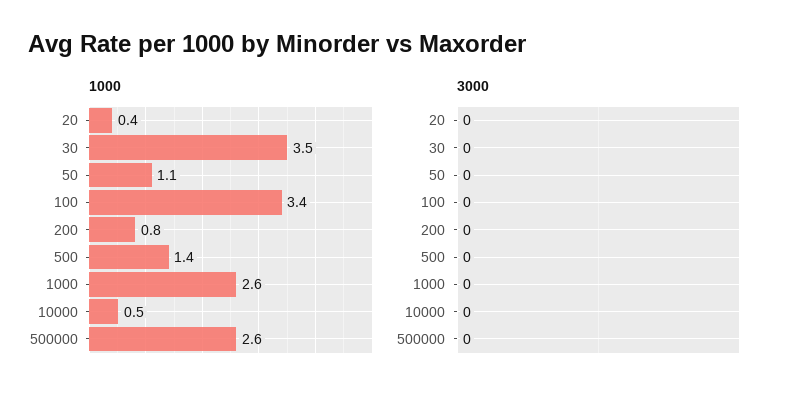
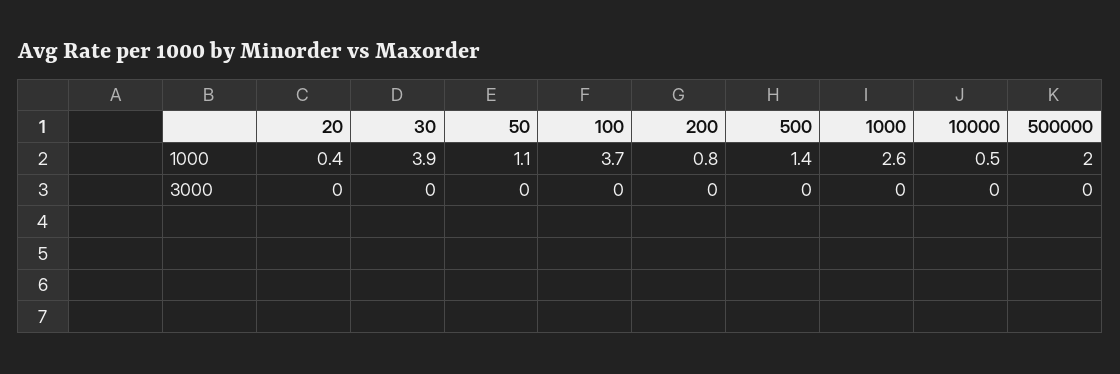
1000, 30: 3.5 -> 3.9
1000, 100: 3.4 -> 3.7
1000, 500000: 2.6 -> 2

